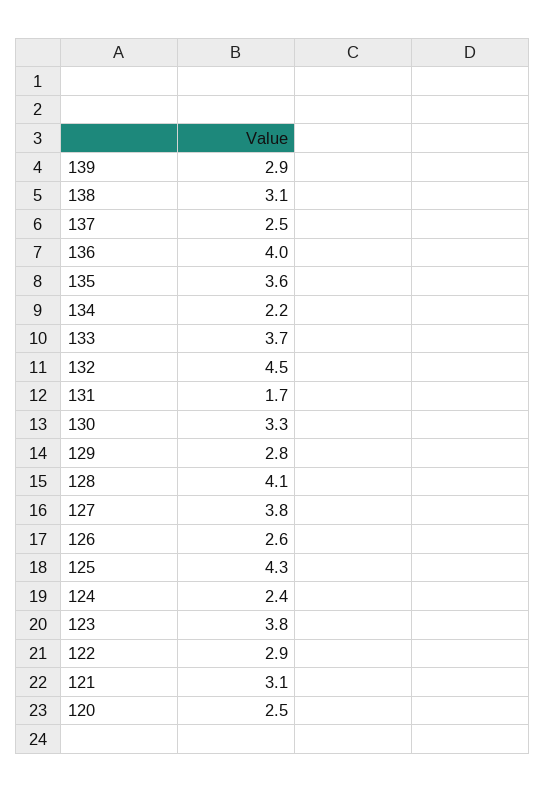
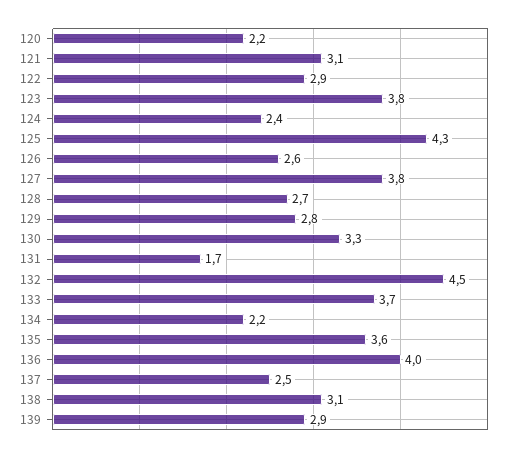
128: 4.1 -> 2.7
120: 2.5 -> 2.2

